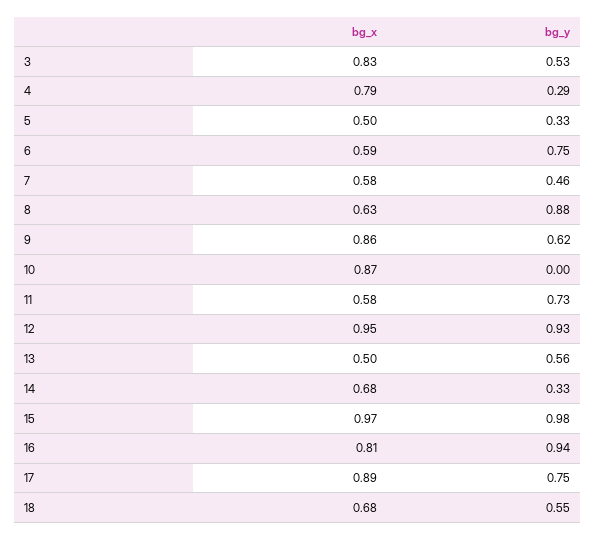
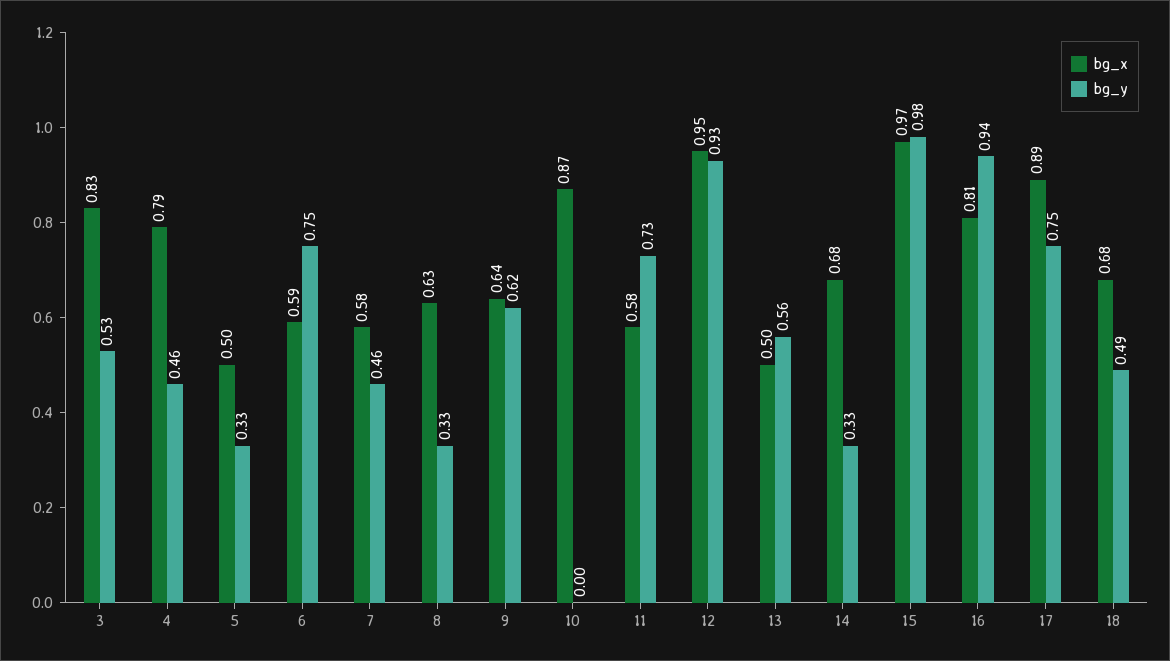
bg_y, 4: 0.29 -> 0.46
bg_y, 8: 0.88 -> 0.33
bg_x, 9: 0.86 -> 0.64
bg_y, 18: 0.55 -> 0.49

